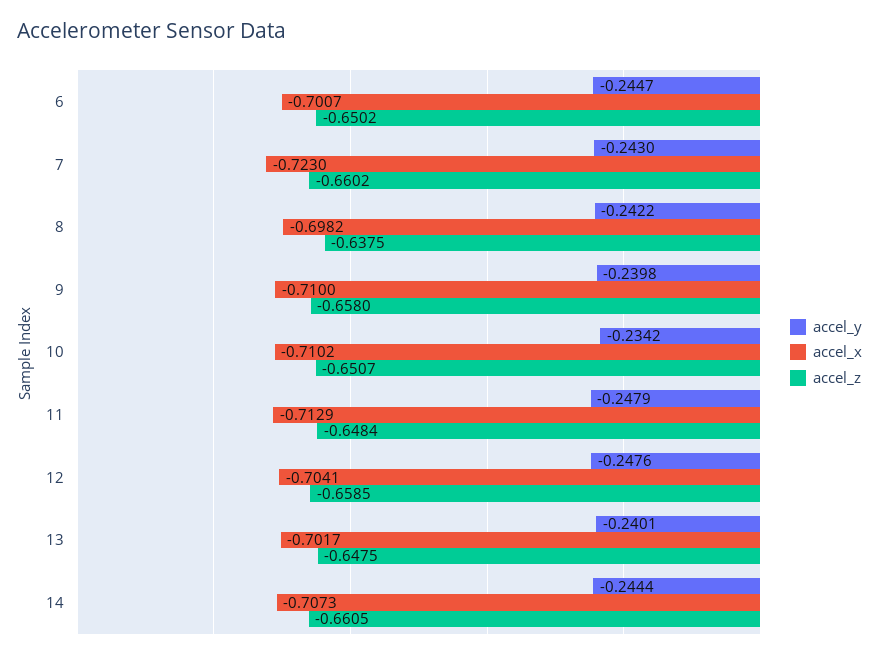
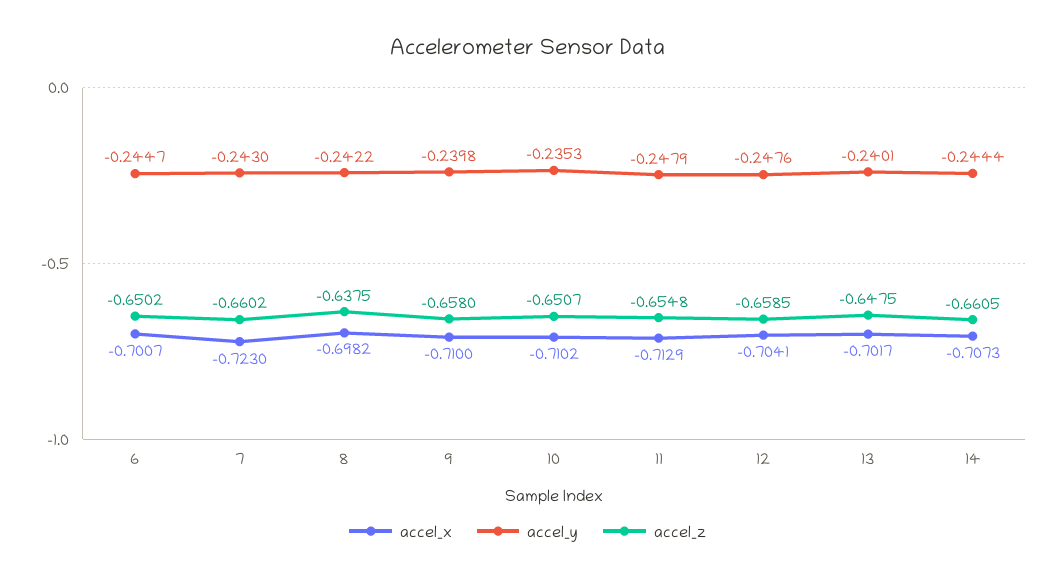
accel_y, 10: -0.2342 -> -0.2353
accel_z, 11: -0.6484 -> -0.6548

